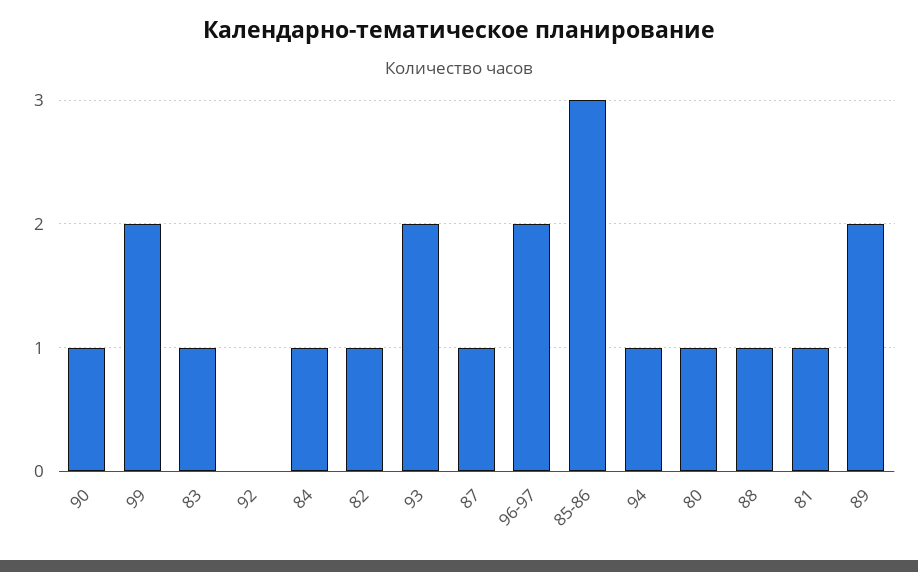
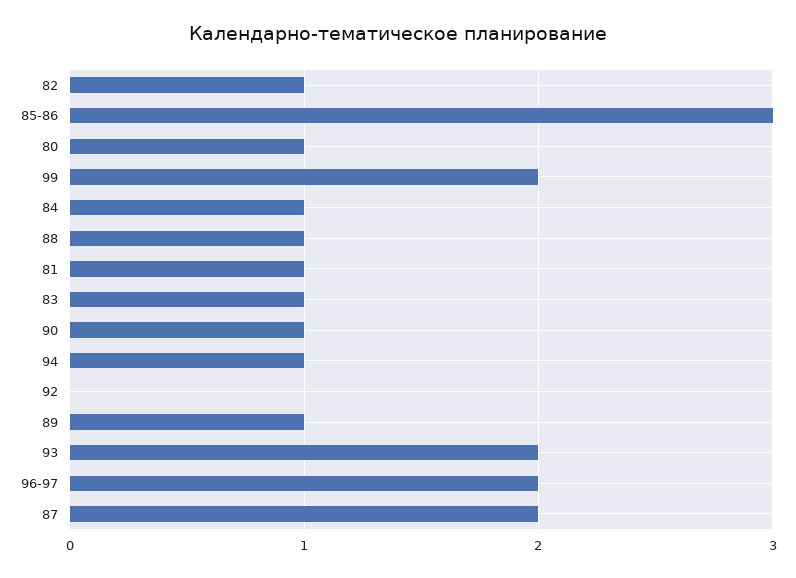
87: 1 -> 2
89: 2 -> 1

